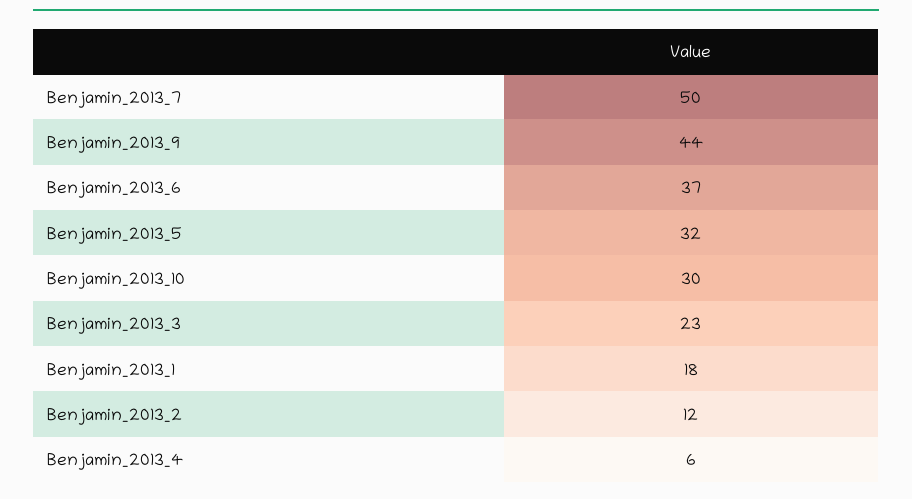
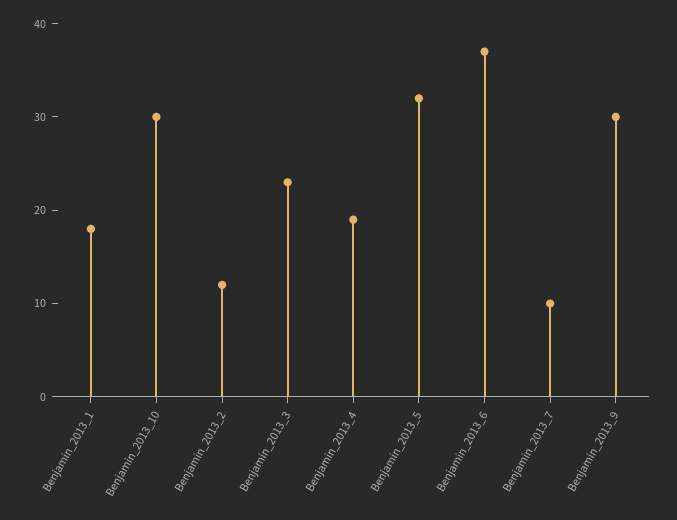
Benjamin_2013_7: 50 -> 10
Benjamin_2013_9: 44 -> 30
Benjamin_2013_4: 6 -> 19

